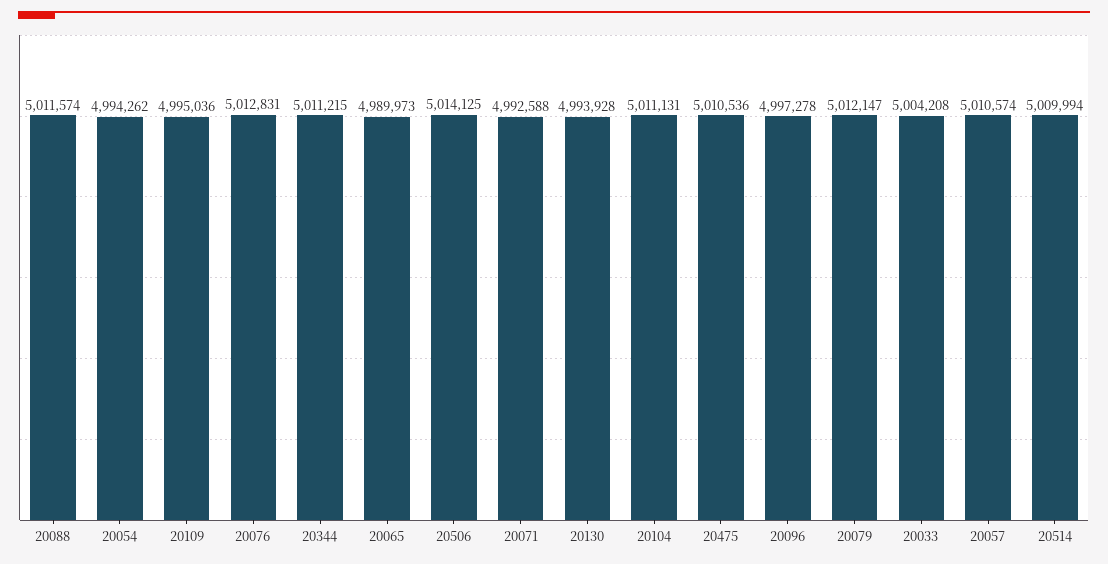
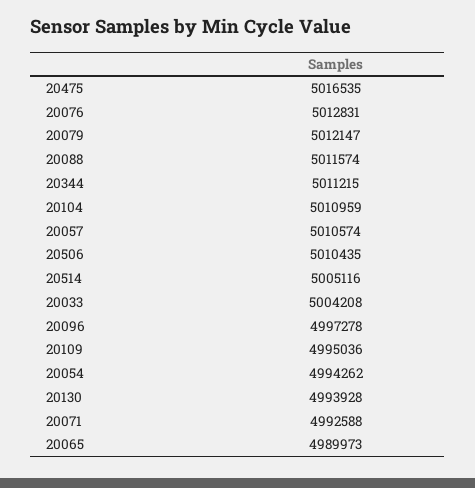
20506: 5014125 -> 5010435
20104: 5011131 -> 5010959
20475: 5010536 -> 5016535
20514: 5009994 -> 5005116

